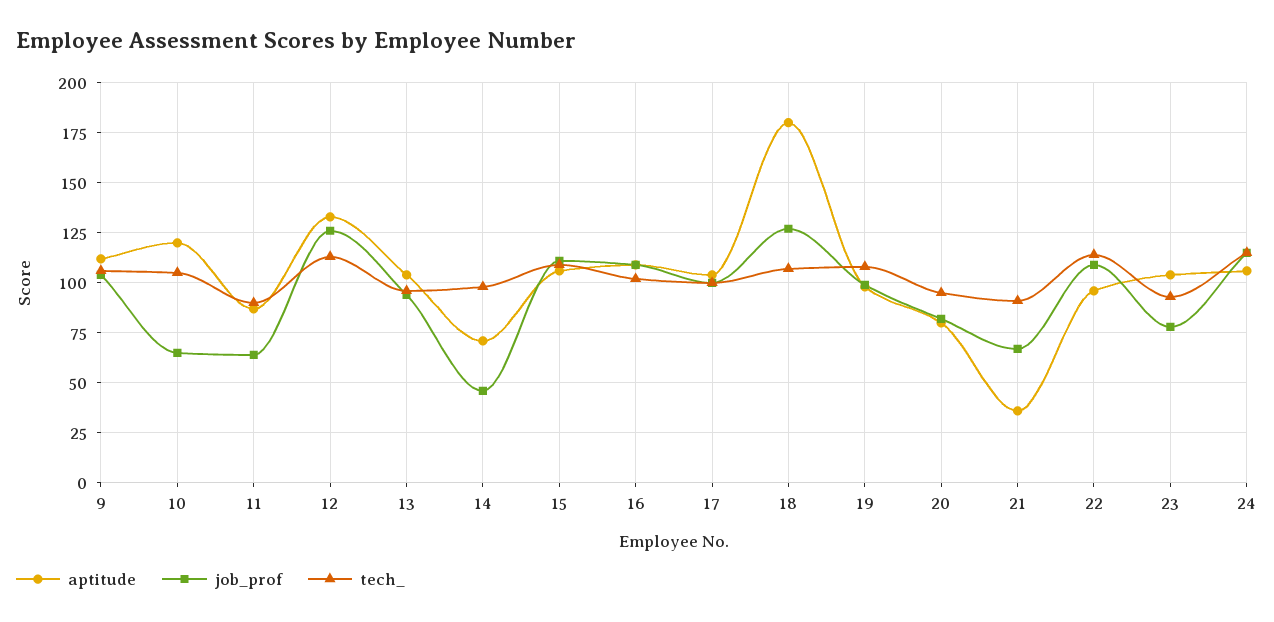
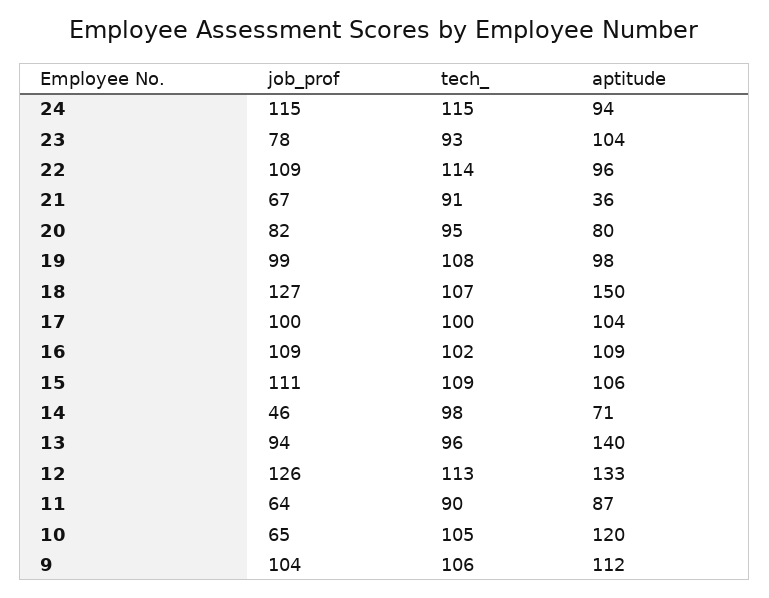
aptitude, 13: 105 -> 140
aptitude, 18: 180 -> 150
aptitude, 24: 105 -> 94

